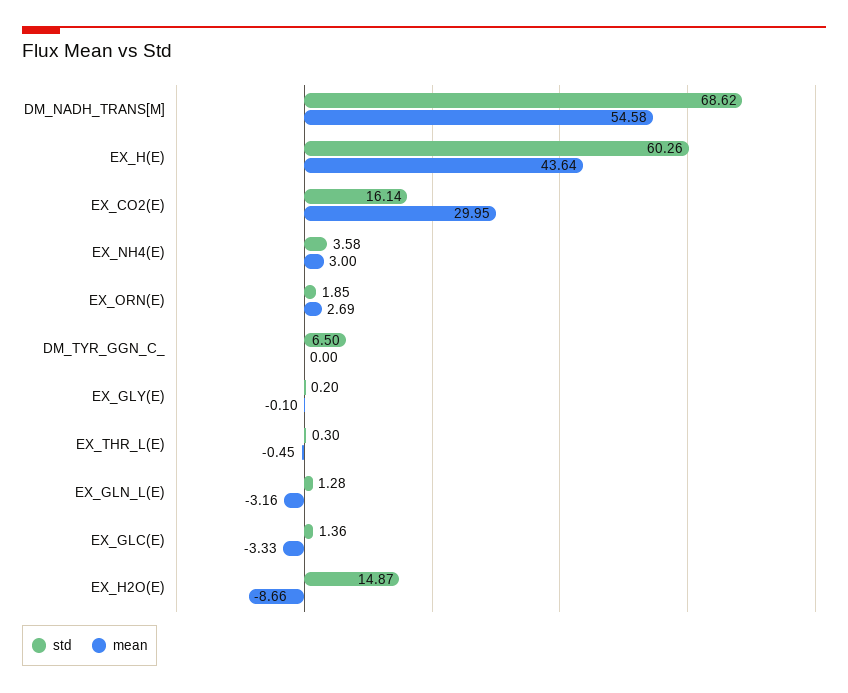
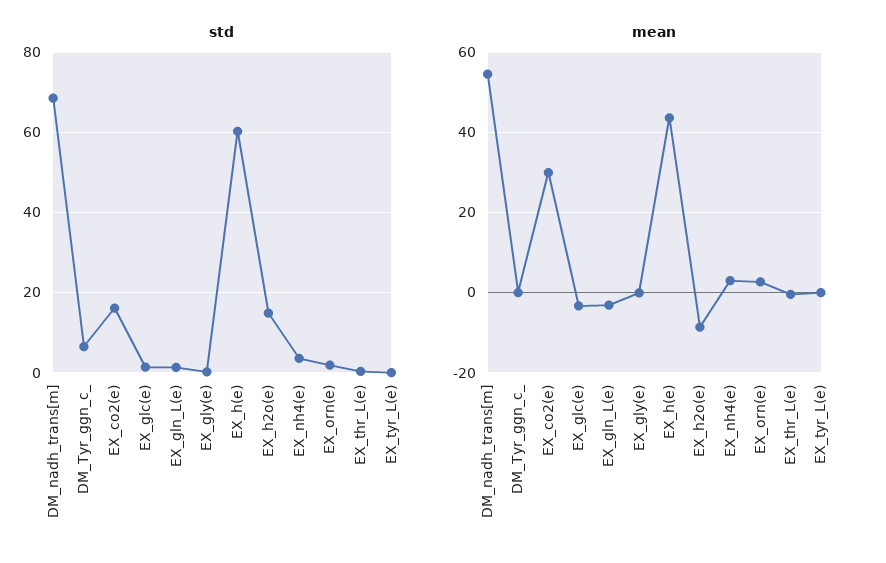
std, EX_tyr_L(e): none -> 0
mean, EX_tyr_L(e): none -> 0

